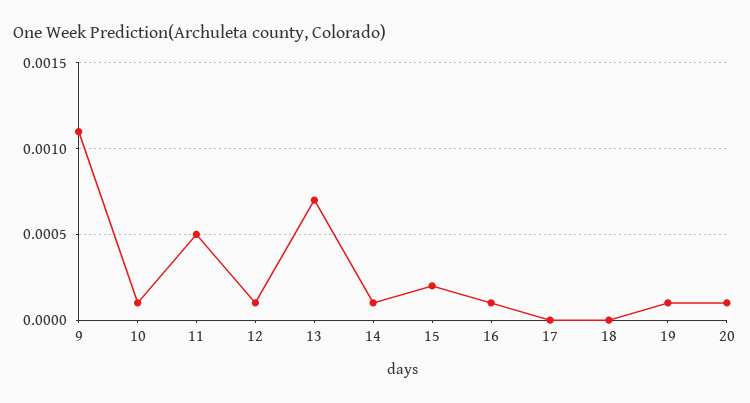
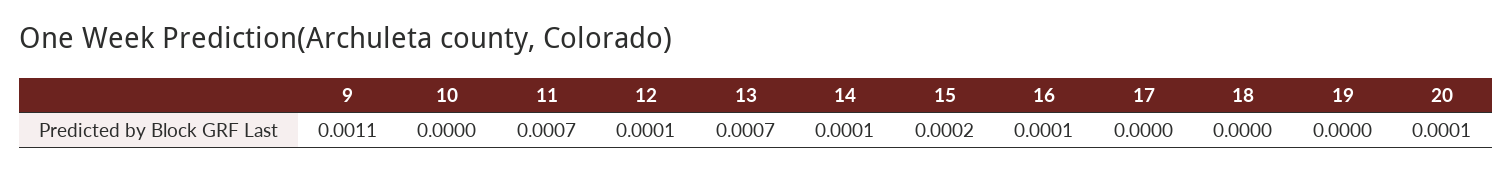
10: 0.0001 -> 0
11: 0.0005 -> 0.0007
19: 0.0001 -> 0

